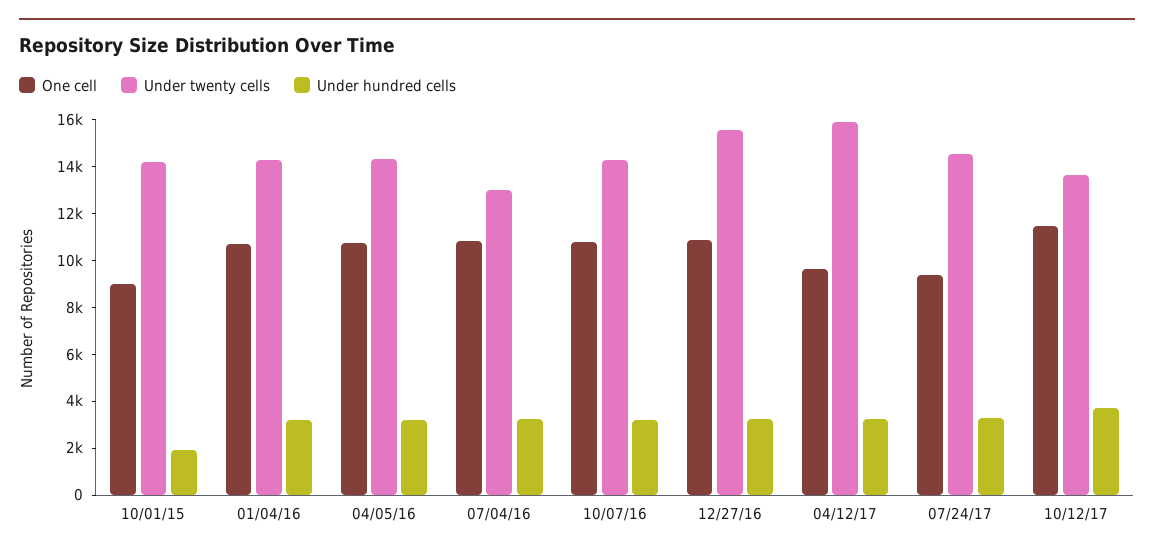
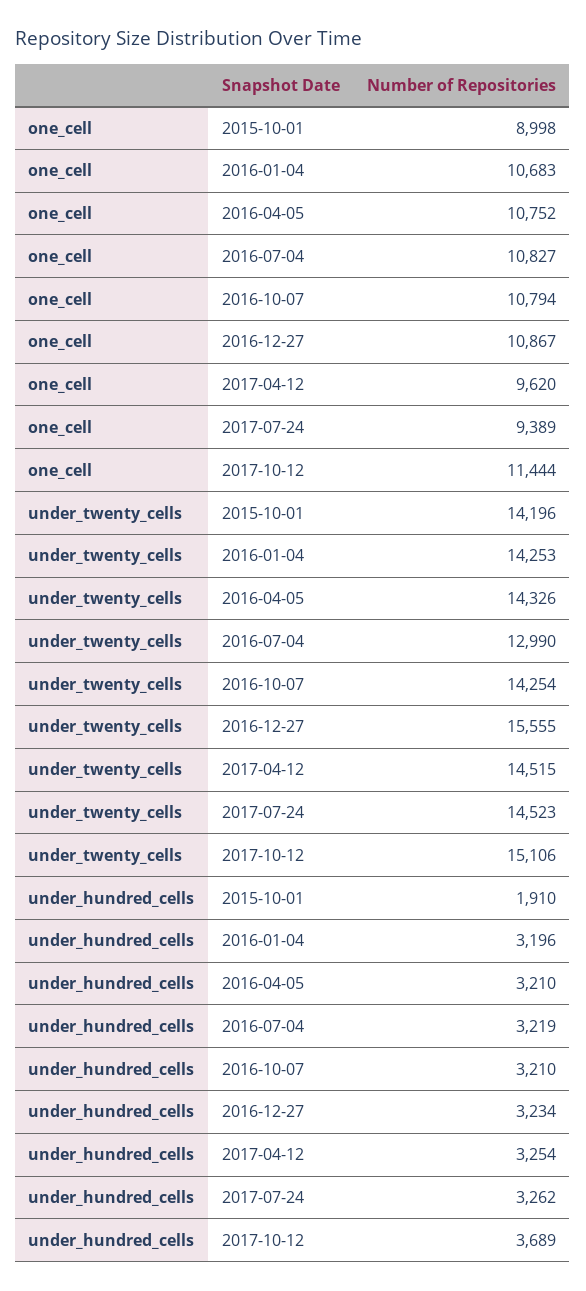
Under twenty cells, 04/12/17: 16000 -> 14515
Under twenty cells, 10/12/17: 13500 -> 15106

